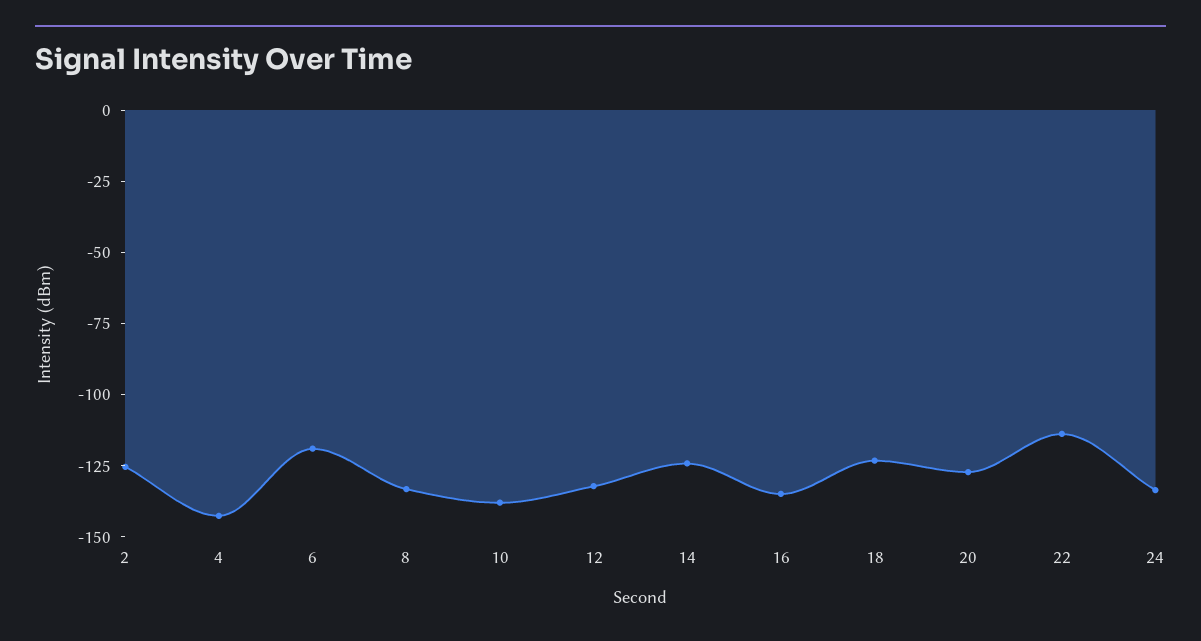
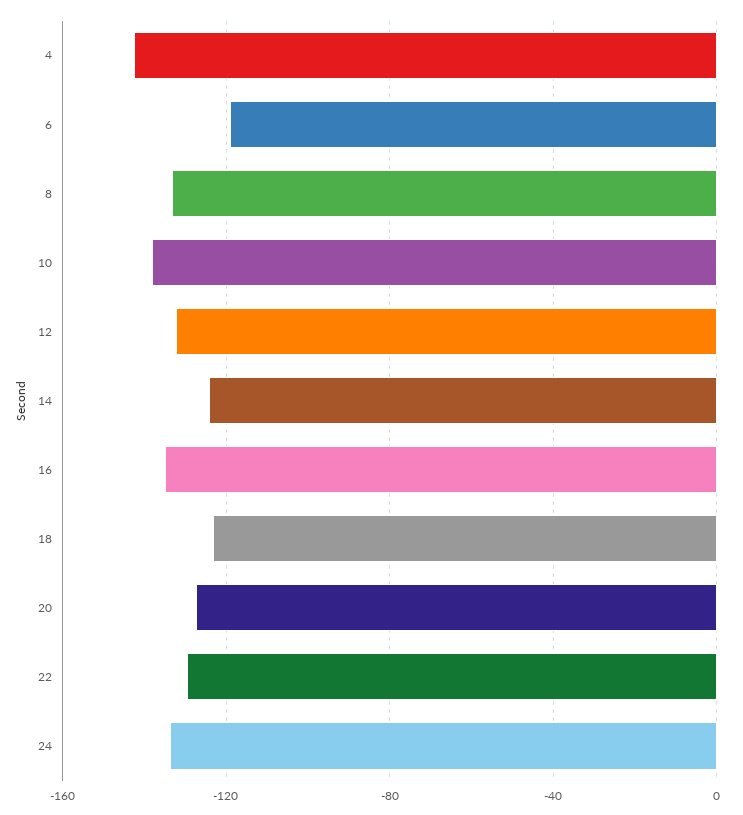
2: -125 -> none
22: -115 -> -130

